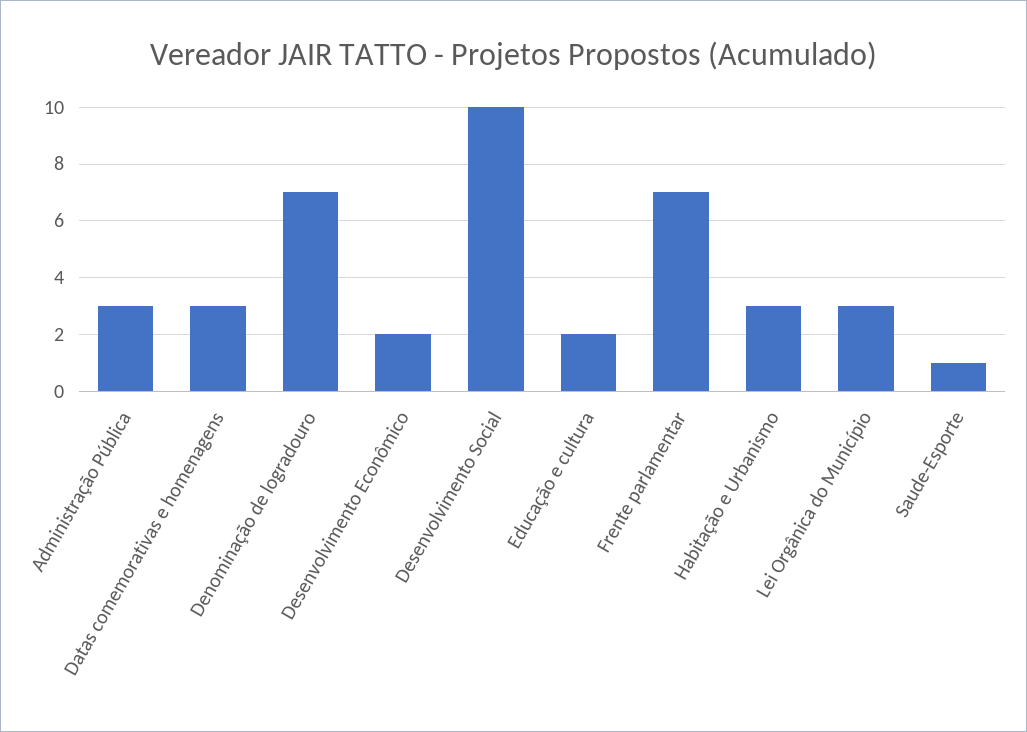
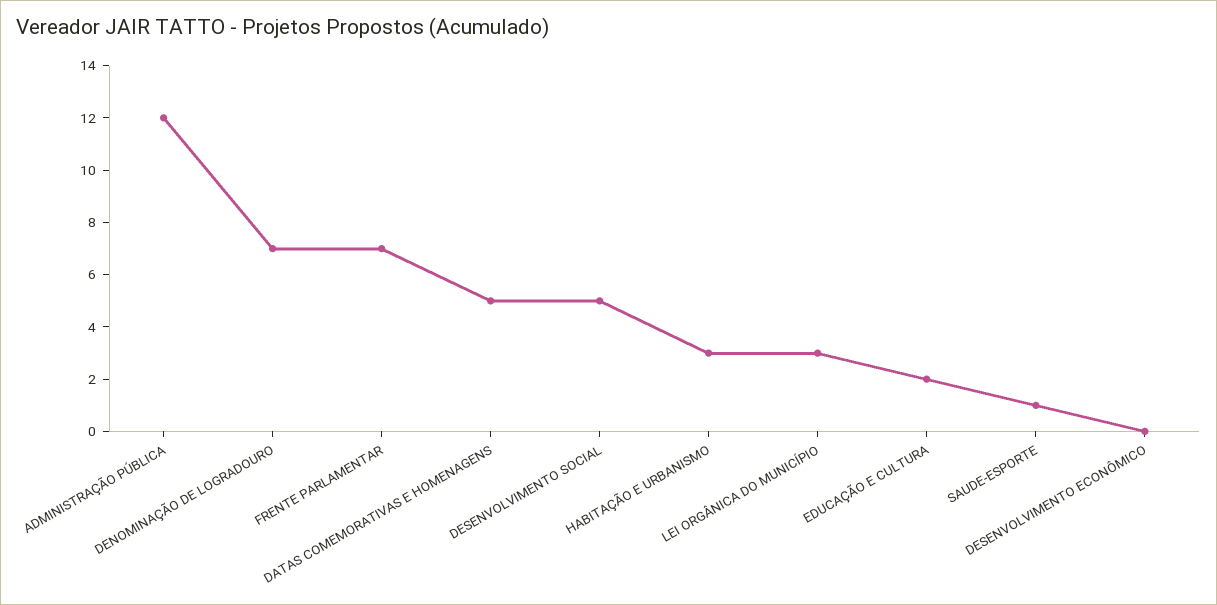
Administração Pública: 3 -> 12
Datas comemorativas e homenagens: 3 -> 5
Desenvolvimento Econômico: 2 -> 0
Desenvolvimento Social: 10 -> 5

